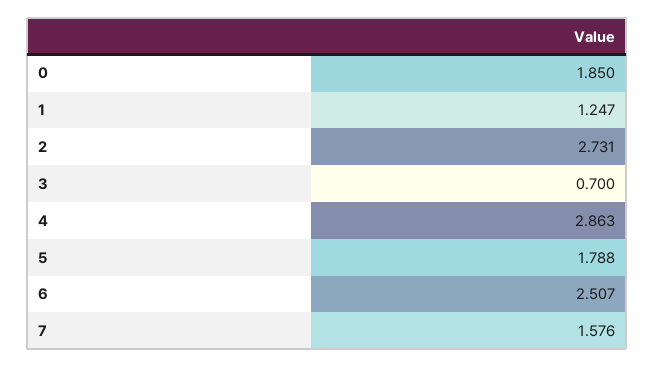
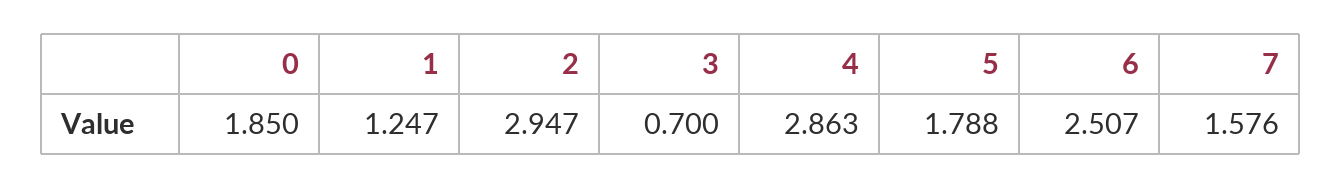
2: 2.731 -> 2.947

